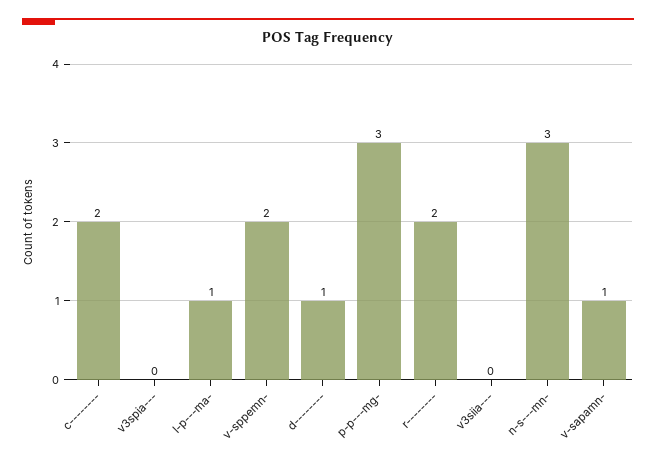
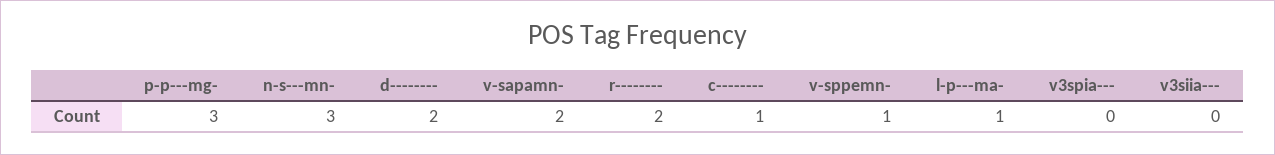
c--------: 2 -> 1
v-sppemn-: 2 -> 1
d--------: 1 -> 2
v-sapamn-: 1 -> 2

